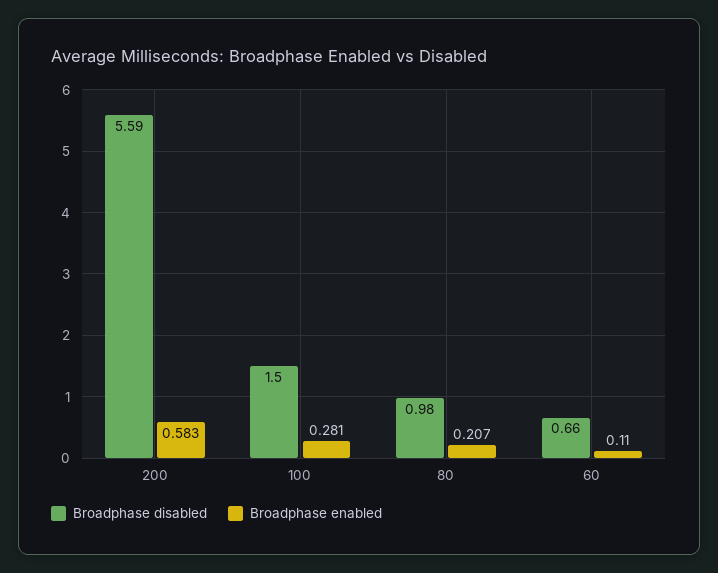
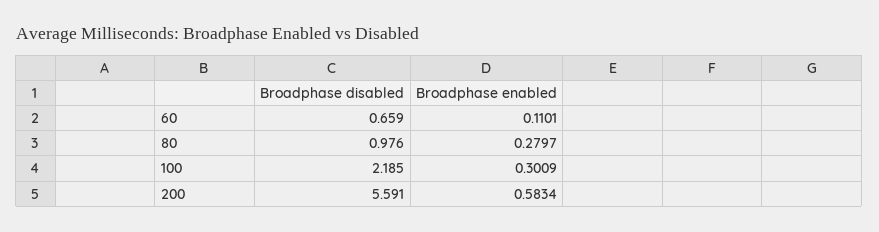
Broadphase disabled, 100: 1.5 -> 2.185
Broadphase enabled, 100: 0.281 -> 0.3009
Broadphase enabled, 80: 0.207 -> 0.2797

